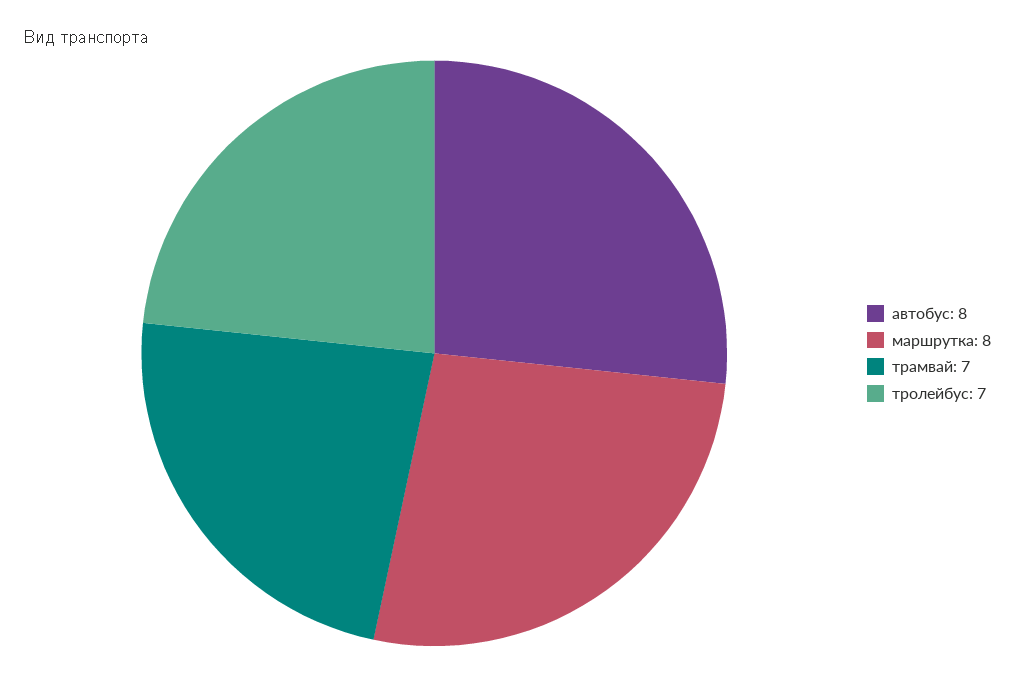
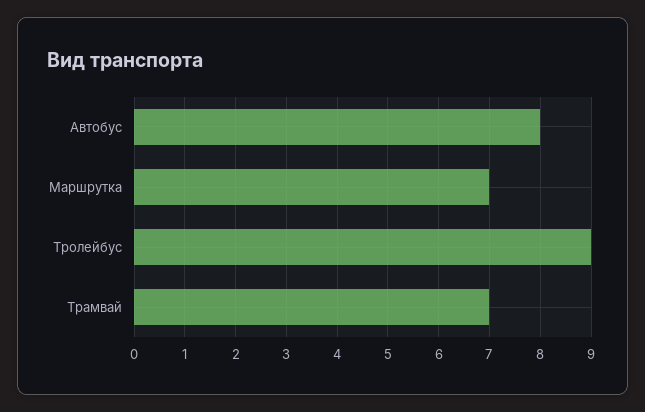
маршрутка: 8 -> 7
тролейбус: 7 -> 9

